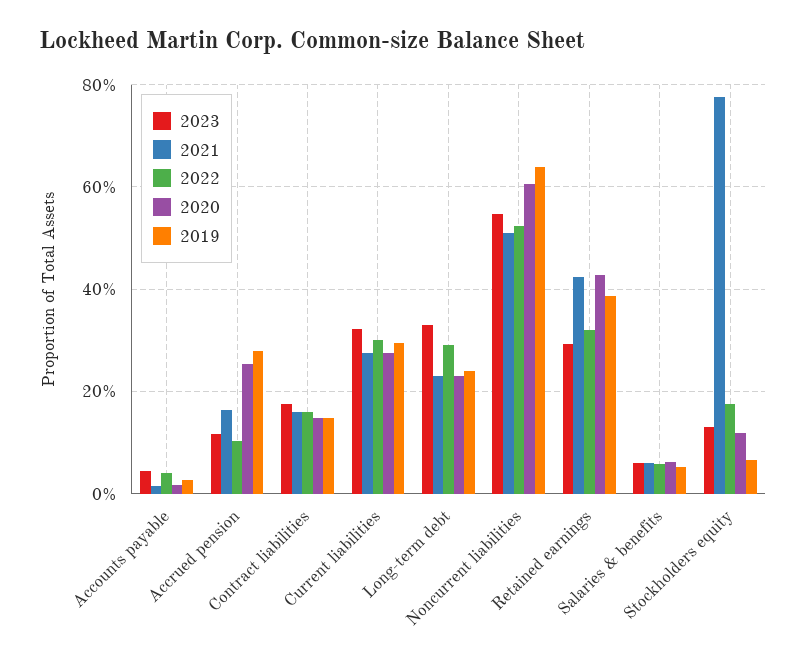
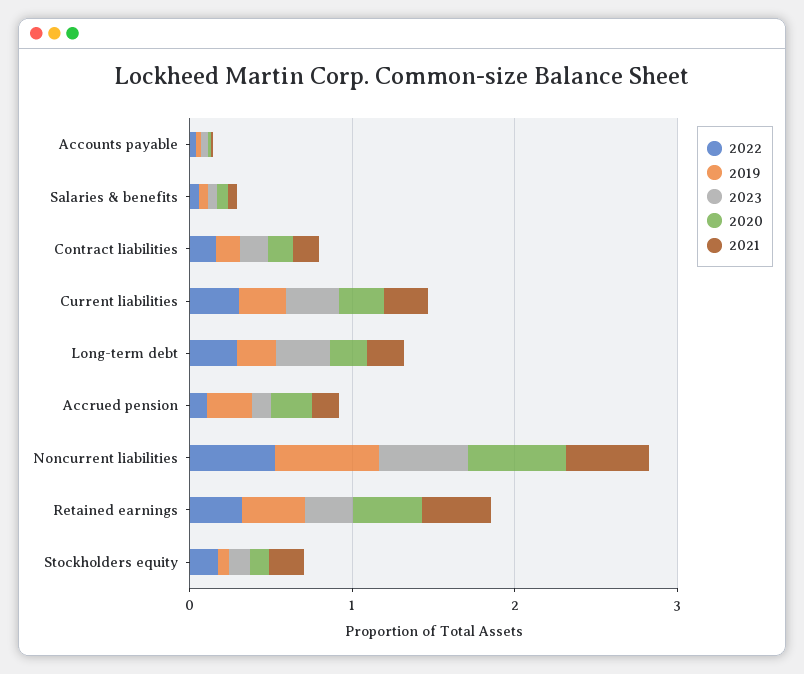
2021, Stockholders equity: 0.78 -> 0.2

